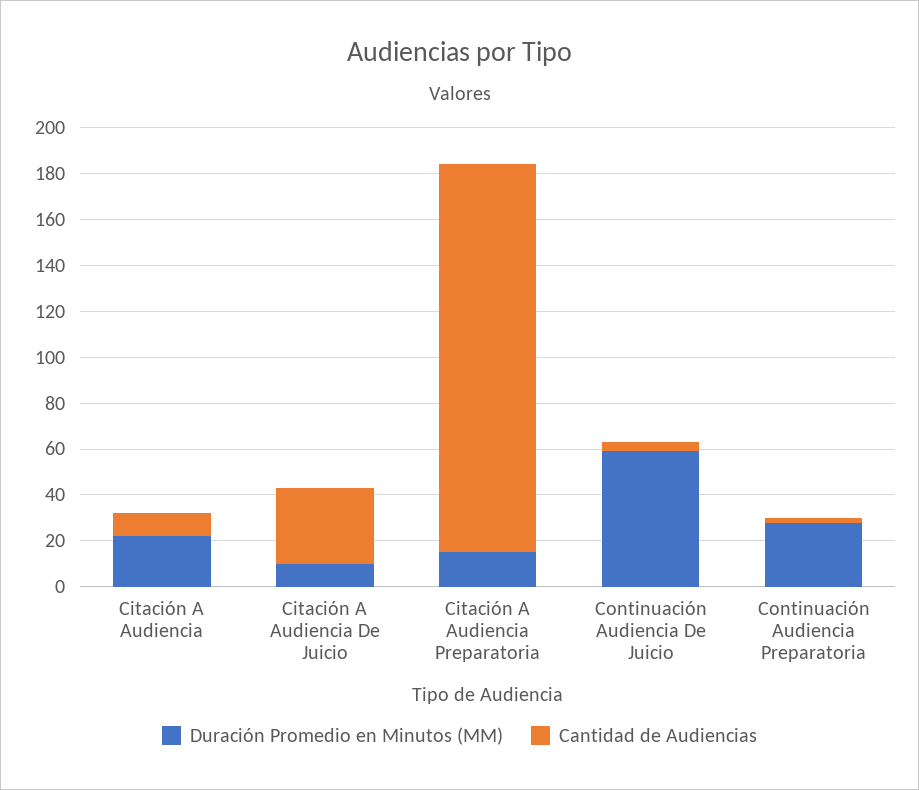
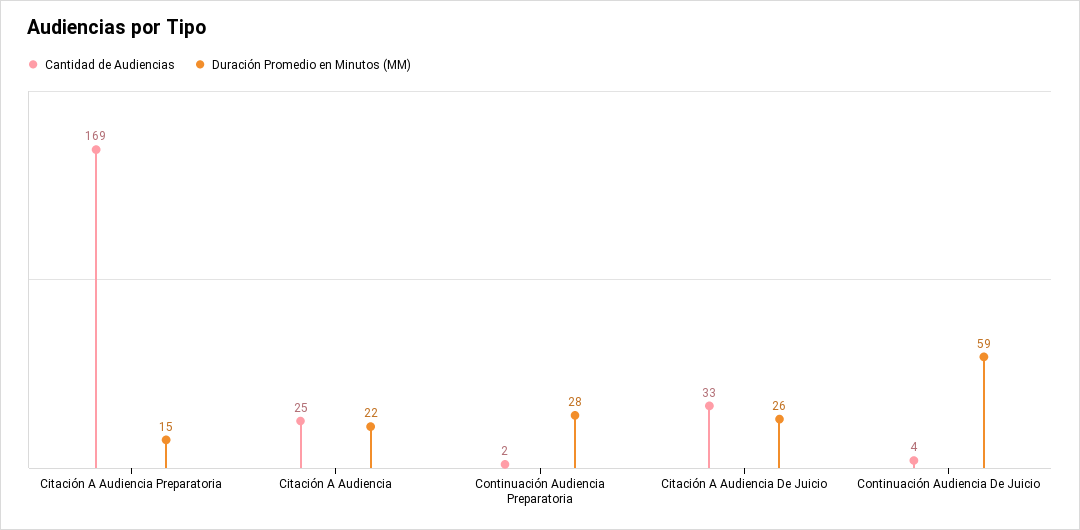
Cantidad de Audiencias, Citación A Audiencia: 10 -> 25
Duración Promedio en Minutos (MM), Citación A Audiencia De Juicio: 10 -> 26

